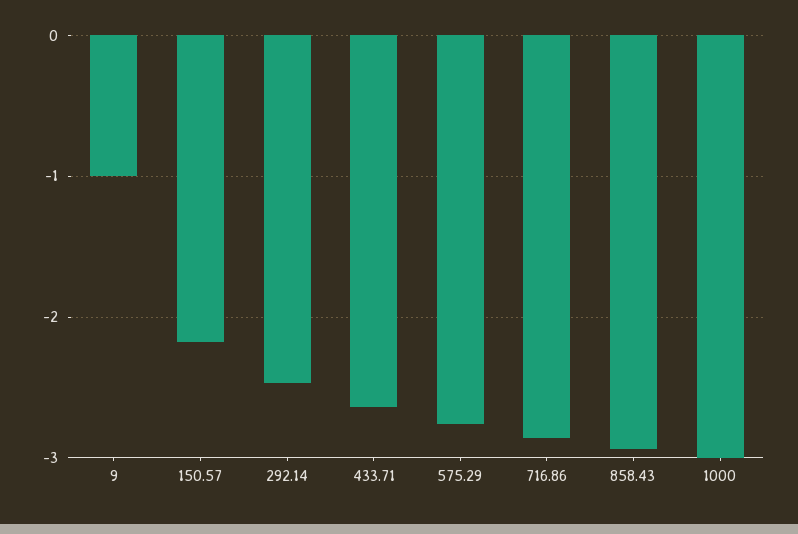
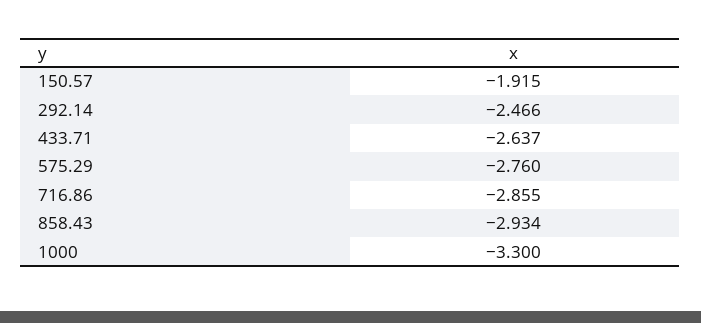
9: -1 -> none
150.57: -2.2 -> -1.915
1000: -3 -> -3.3

